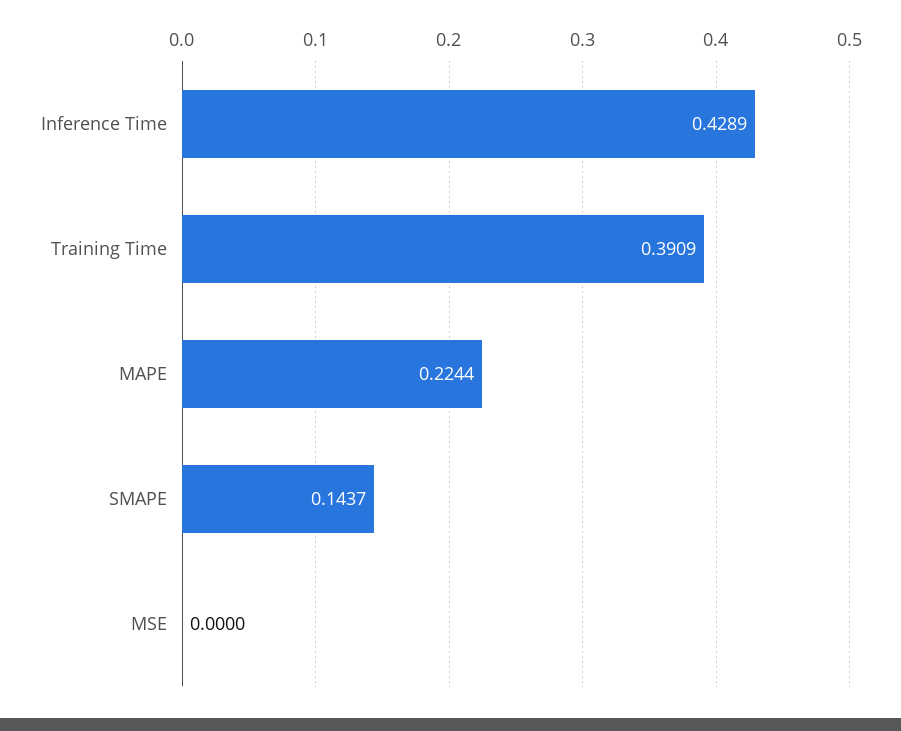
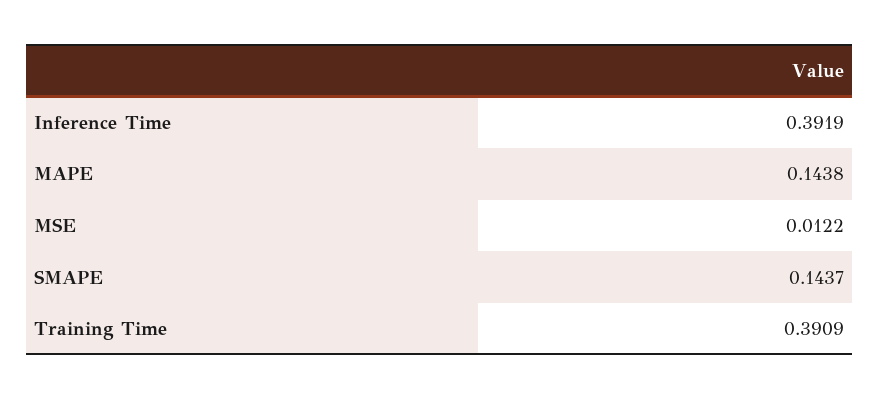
Inference Time: 0.4289 -> 0.3919
MAPE: 0.2244 -> 0.1438
MSE: 0 -> 0.0122

